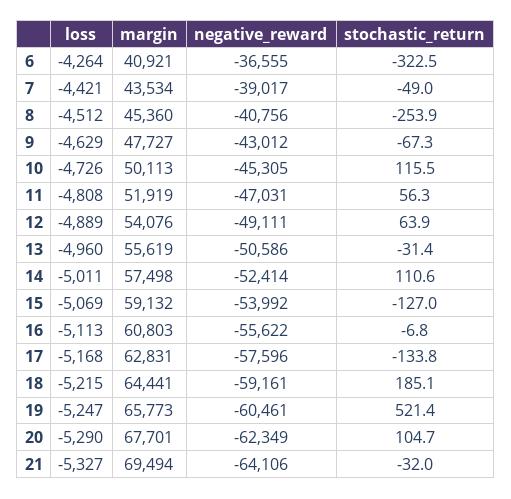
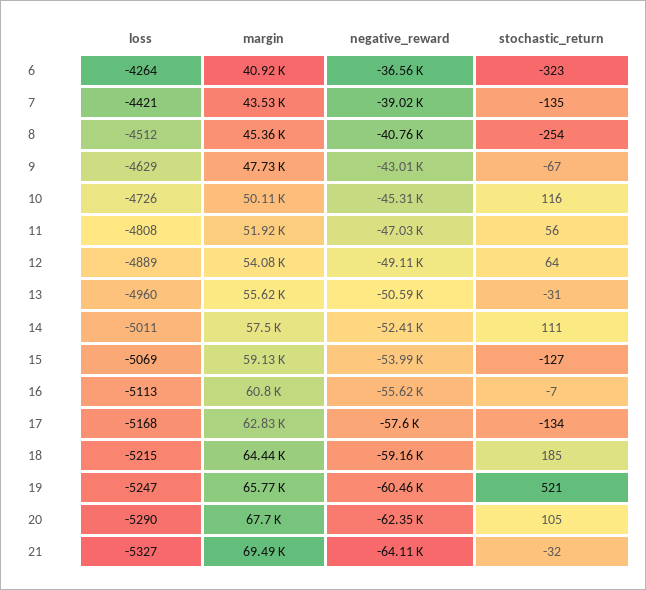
stochastic_return, 7: -49 -> -135

